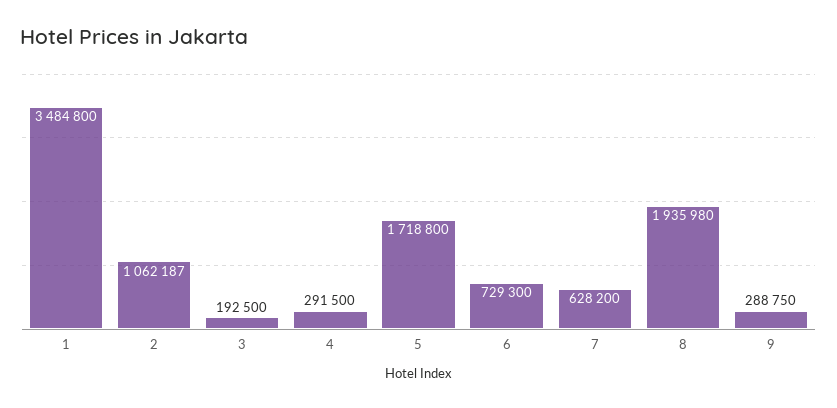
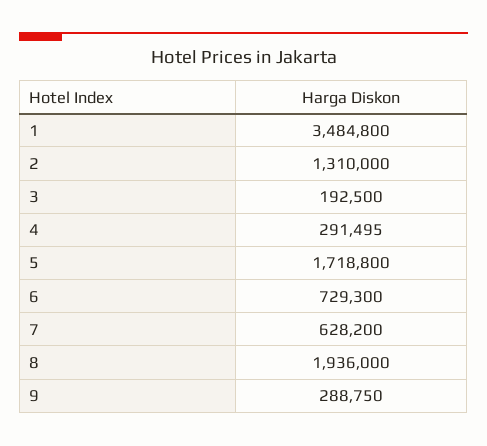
2: 1062187 -> 1310000
4: 291500 -> 291495
8: 1935980 -> 1936000

